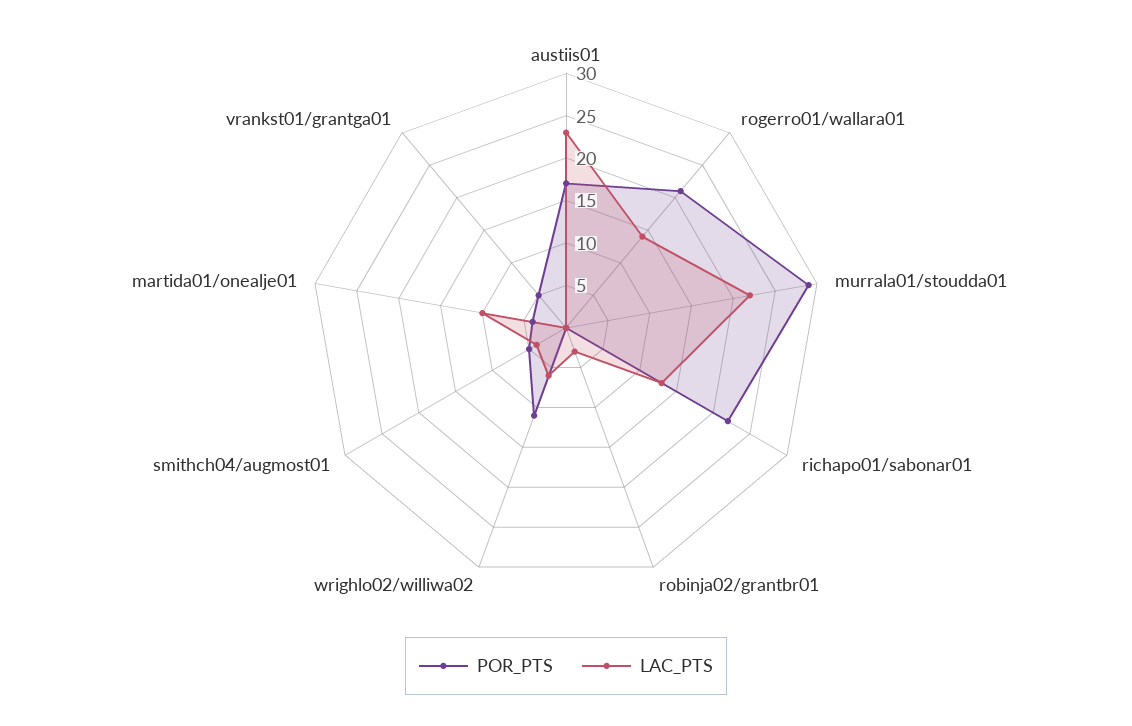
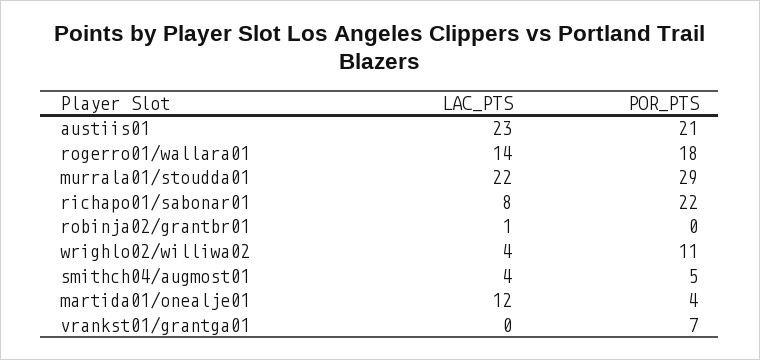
POR_PTS, austiis01: 17 -> 21
POR_PTS, rogerro01/wallara01: 21 -> 18
LAC_PTS, richapo01/sabonar01: 13 -> 8
LAC_PTS, robinja02/grantbr01: 3 -> 1
LAC_PTS, wrighlo02/williwa02: 6 -> 4
LAC_PTS, martida01/onealje01: 10 -> 12
POR_PTS, vrankst01/grantga01: 5 -> 7

